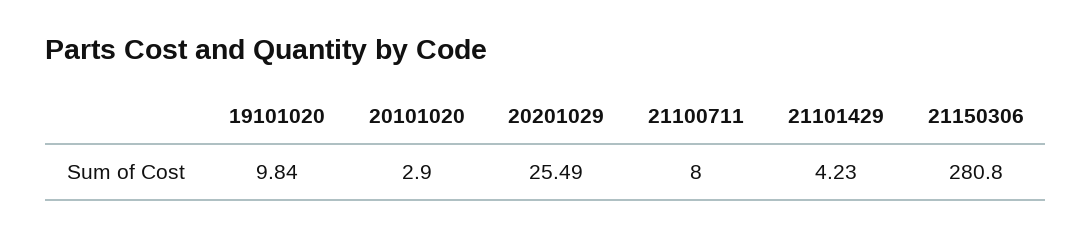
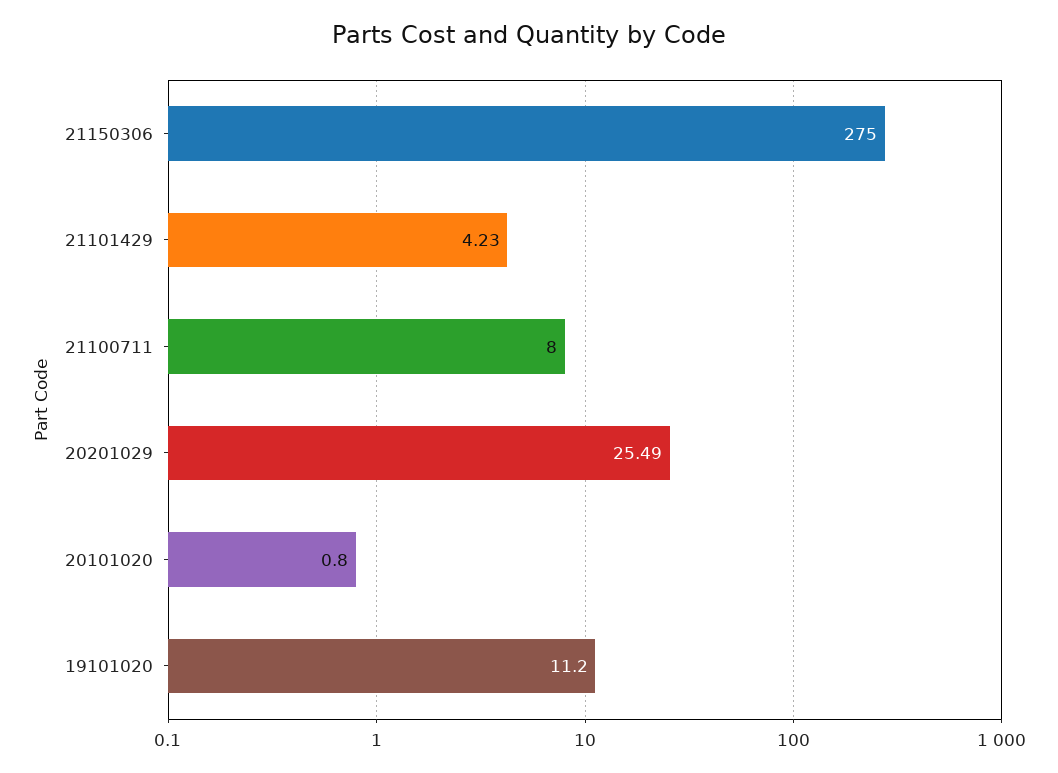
19101020: 9.84 -> 11.2
20101020: 2.9 -> 0.8
21150306: 280.8 -> 275

